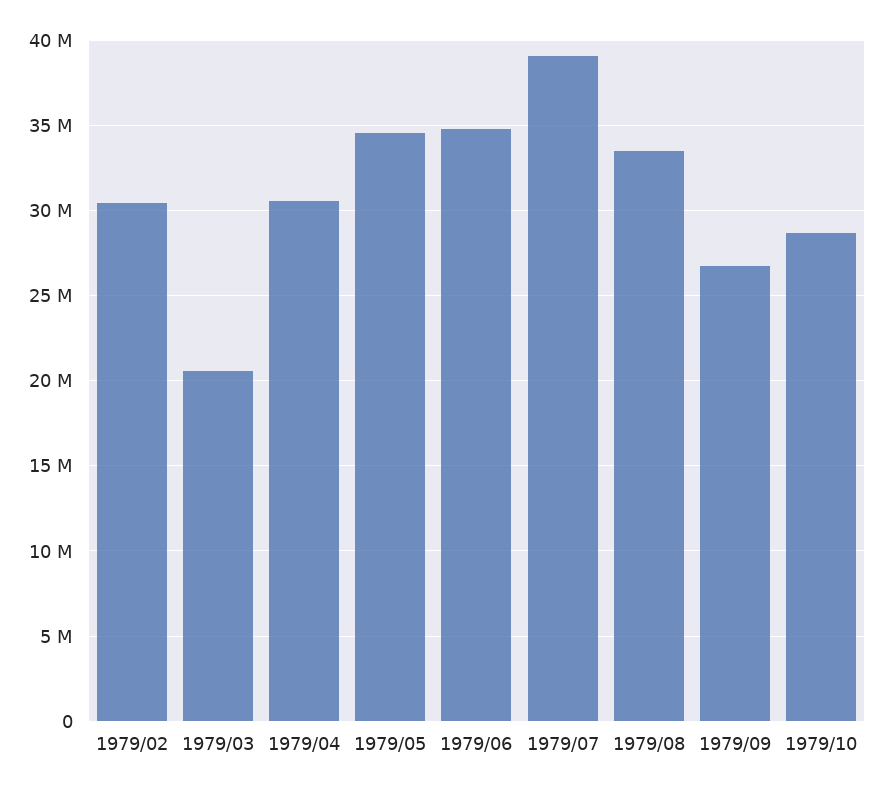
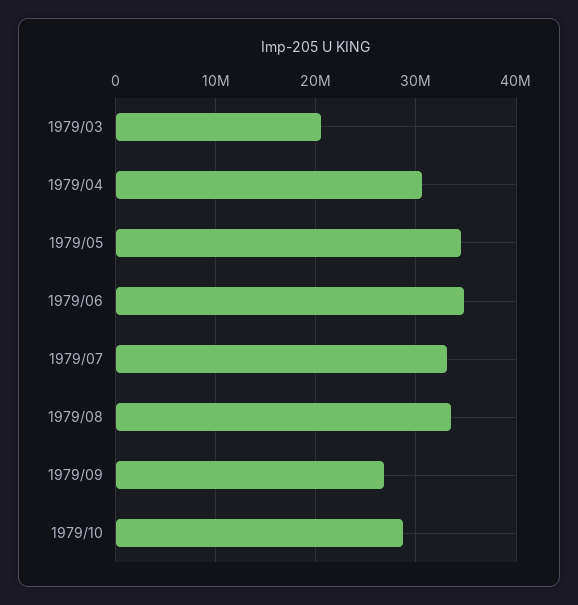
1979/02: 30500000 -> none
1979/07: 39000000 -> 33000000

